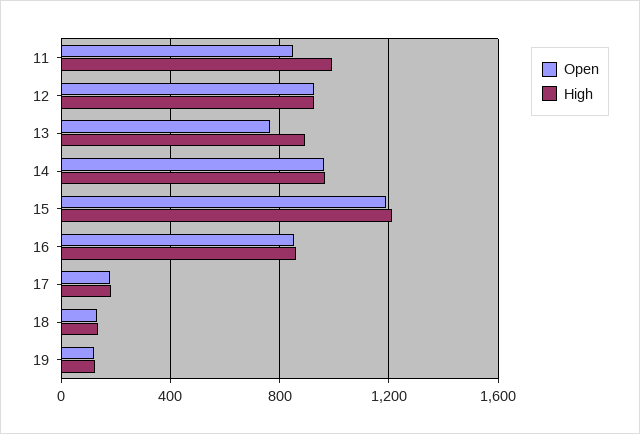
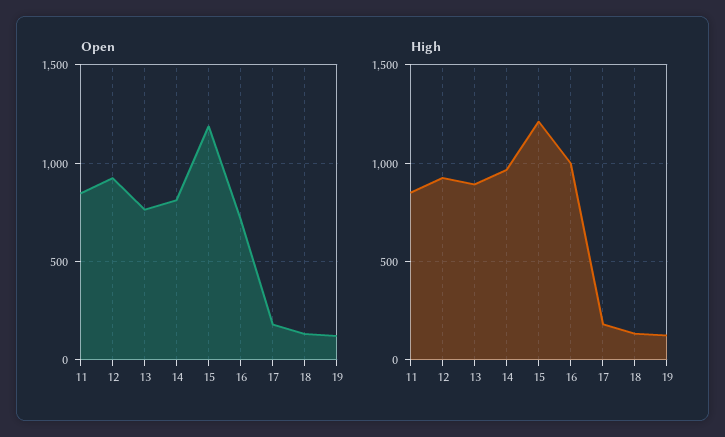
High, 11: 1000 -> 850
Open, 14: 950 -> 800
Open, 16: 850 -> 700
High, 16: 850 -> 1000

